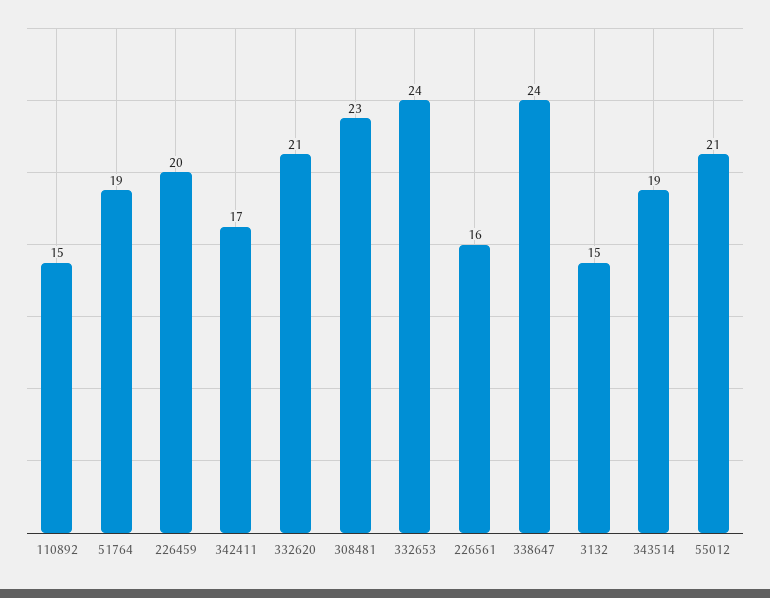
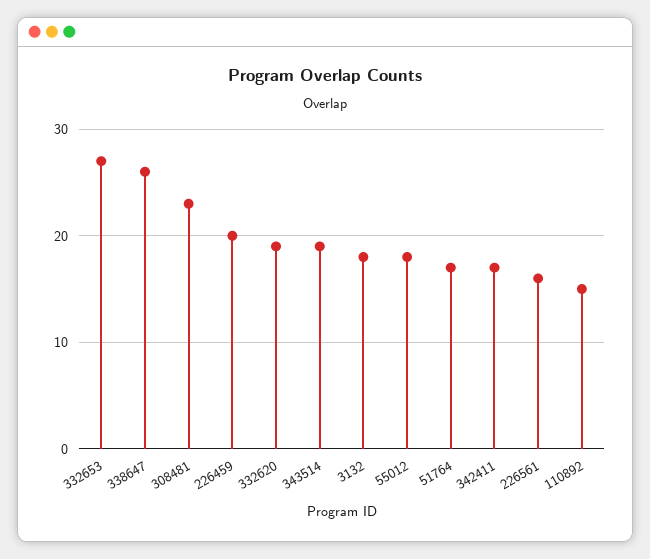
51764: 19 -> 17
332620: 21 -> 19
332653: 24 -> 27
338647: 24 -> 26
3132: 15 -> 18
55012: 21 -> 18

